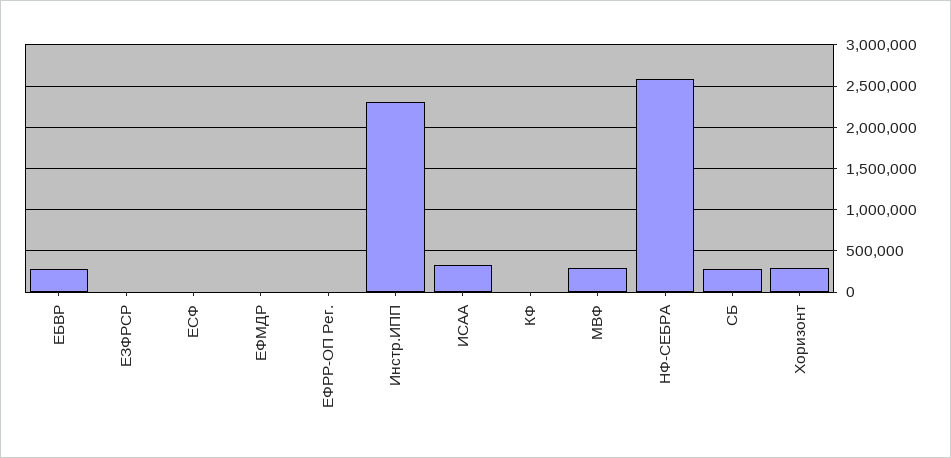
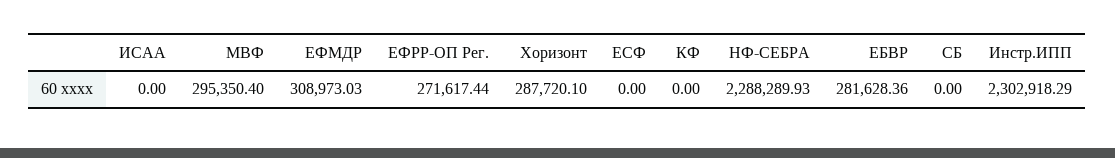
ЕЗФРСР: 0 -> none
ЕФМДР: 0 -> 308973.03
ЕФРР-ОП Рег.: 0 -> 271617.44
ИСАА: 300000 -> 0
НФ-СЕБРА: 2600000 -> 2288289.93
СБ: 300000 -> 0

